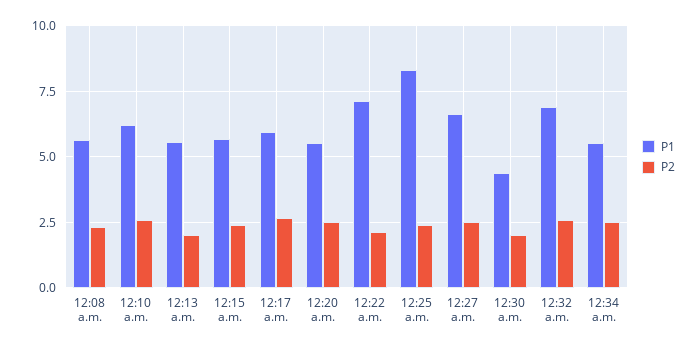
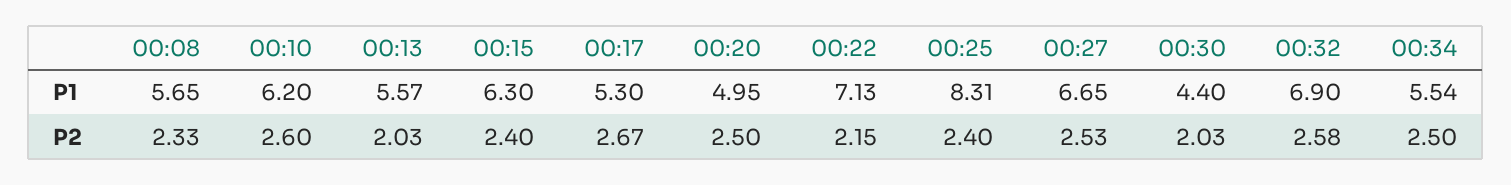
P1, 12:15 a.m.: 5.75 -> 6.3
P1, 12:17 a.m.: 6 -> 5.3
P1, 12:20 a.m.: 5.5 -> 4.95

